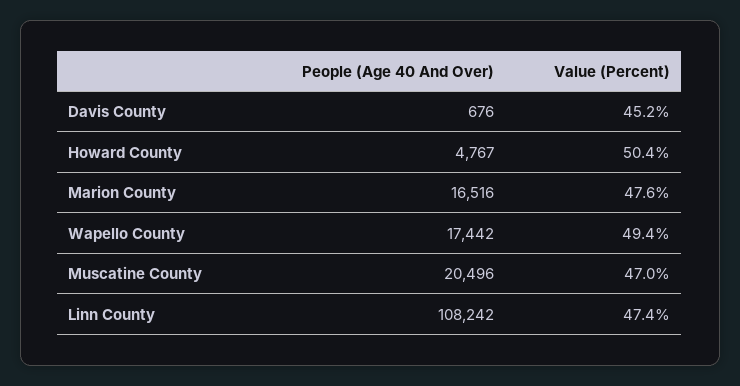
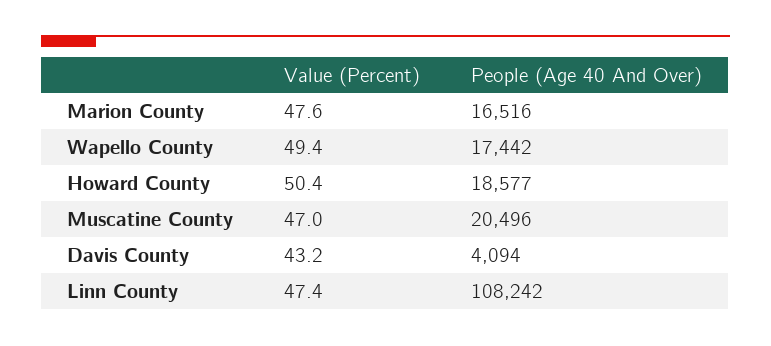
People (Age 40 And Over), Davis County: 676 -> 4094
Value (Percent), Davis County: 45.2 -> 43.2
People (Age 40 And Over), Howard County: 4767 -> 18577

